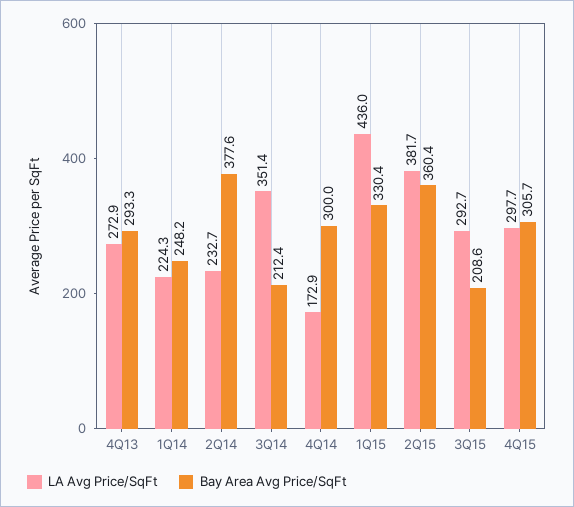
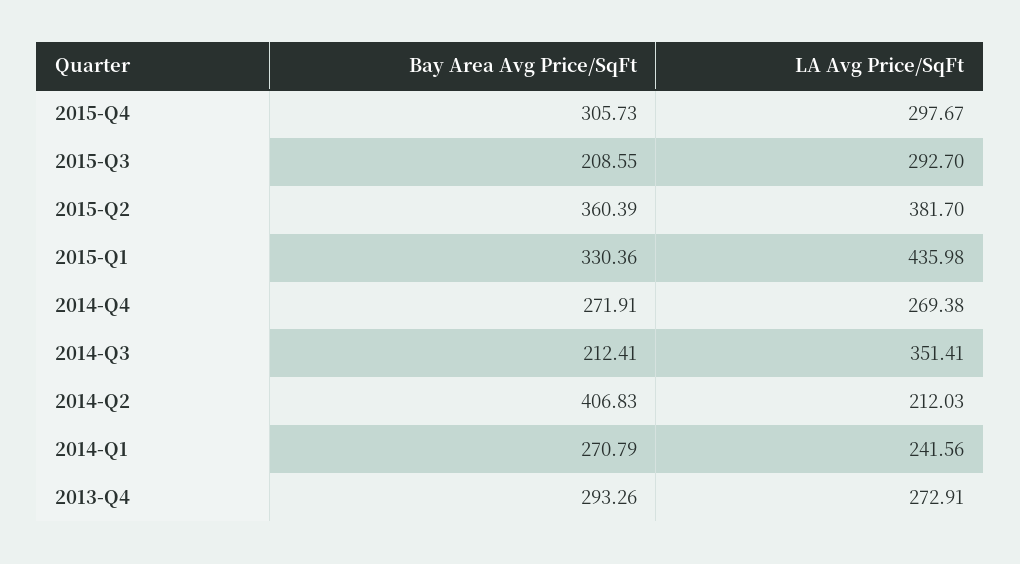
LA Avg Price/SqFt, 1Q14: 224.3 -> 241.56
Bay Area Avg Price/SqFt, 1Q14: 248.2 -> 270.79
LA Avg Price/SqFt, 2Q14: 232.7 -> 212.03
Bay Area Avg Price/SqFt, 2Q14: 377.6 -> 406.83
LA Avg Price/SqFt, 4Q14: 172.9 -> 269.38
Bay Area Avg Price/SqFt, 4Q14: 300 -> 271.91

